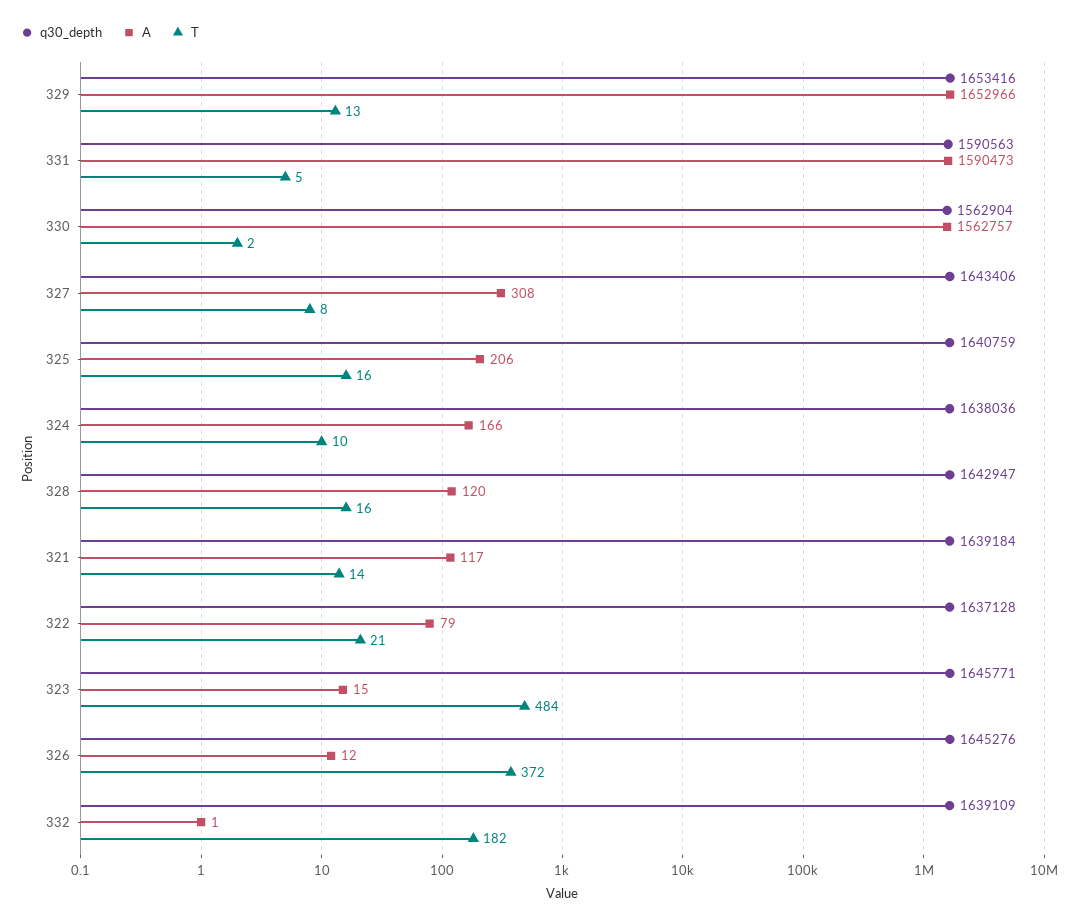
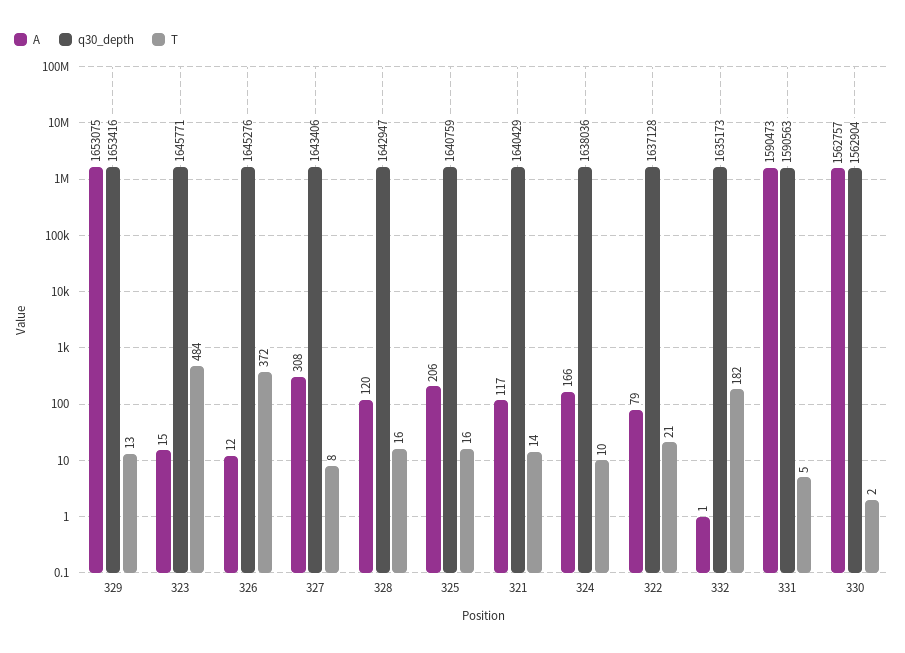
A, 329: 1652966 -> 1653075
q30_depth, 321: 1639184 -> 1640429
q30_depth, 332: 1639109 -> 1635173

